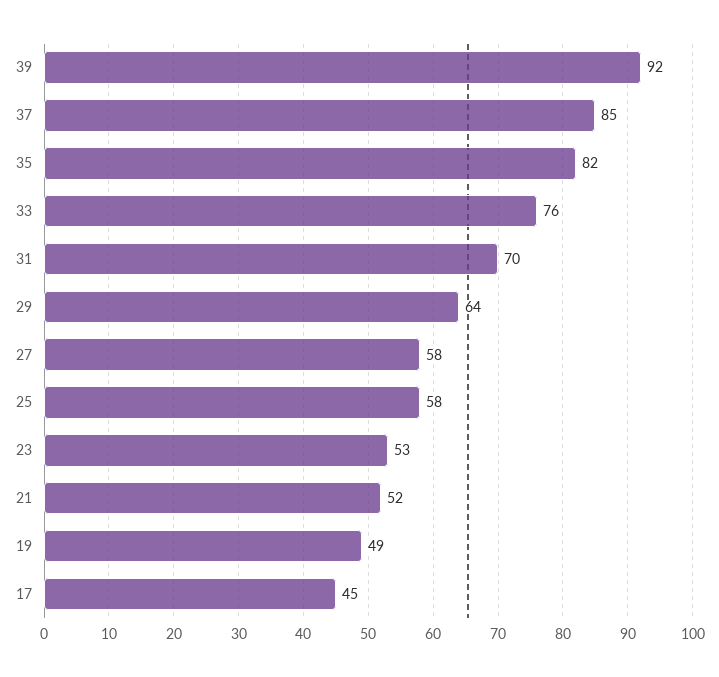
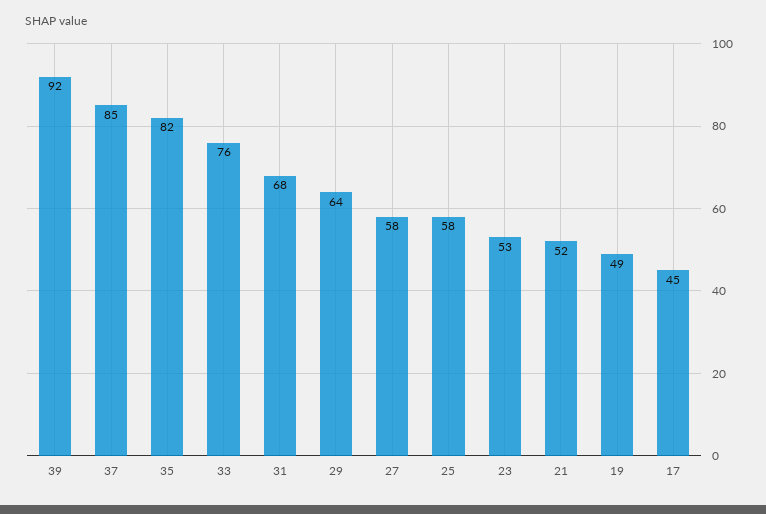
31: 70 -> 68

